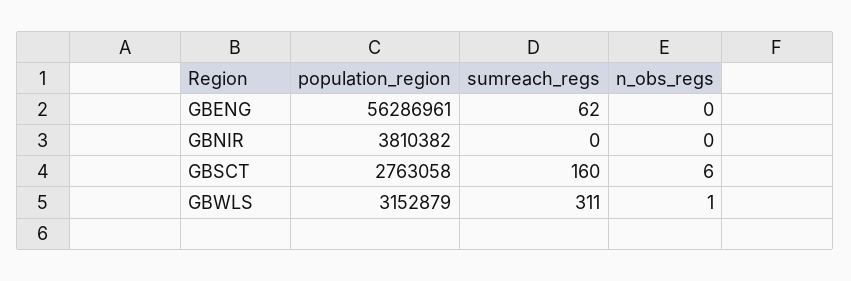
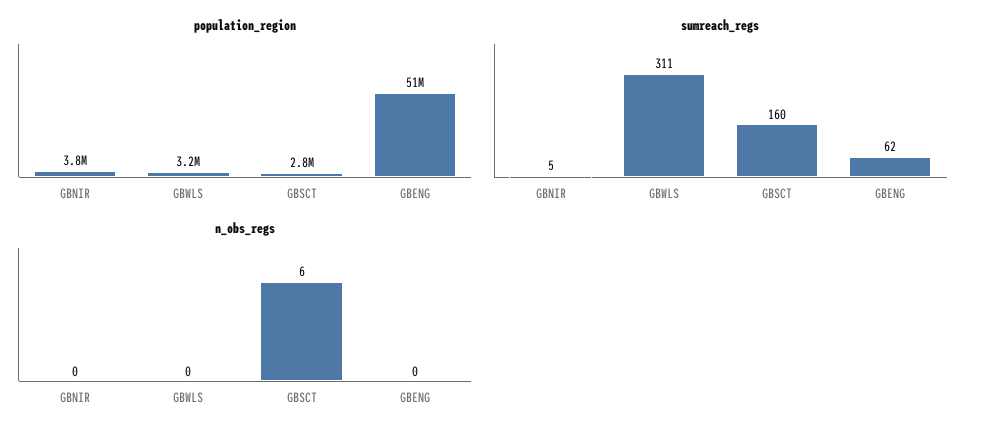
population_region, GBENG: 56286961 -> 51000000
sumreach_regs, GBNIR: 0 -> 5
n_obs_regs, GBWLS: 1 -> 0

